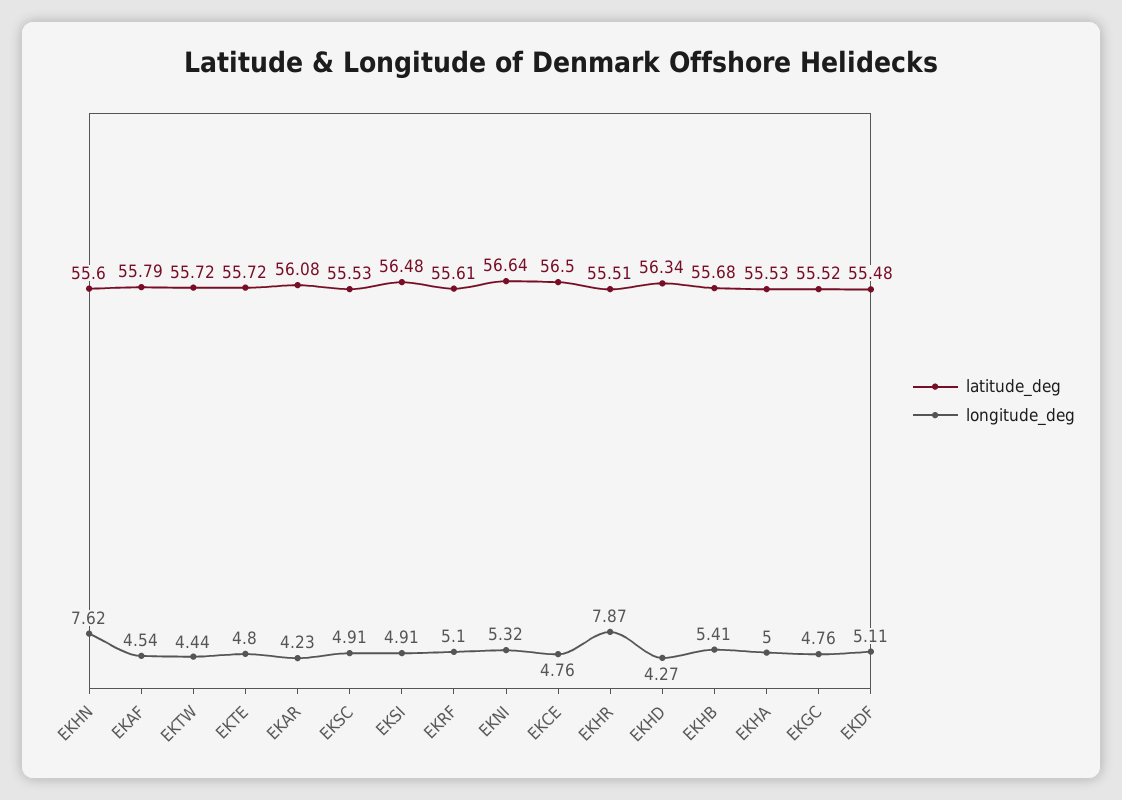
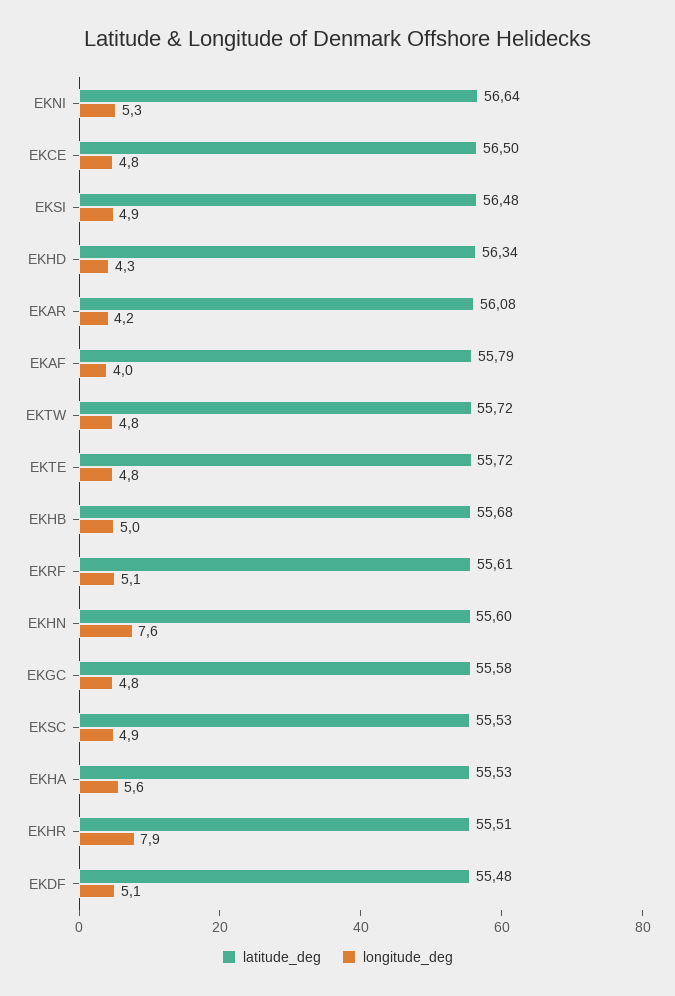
longitude_deg, EKAF: 4.54 -> 4
longitude_deg, EKTW: 4.44 -> 4.8
longitude_deg, EKHB: 5.41 -> 5
longitude_deg, EKHA: 5 -> 5.6
latitude_deg, EKGC: 55.52 -> 55.58

